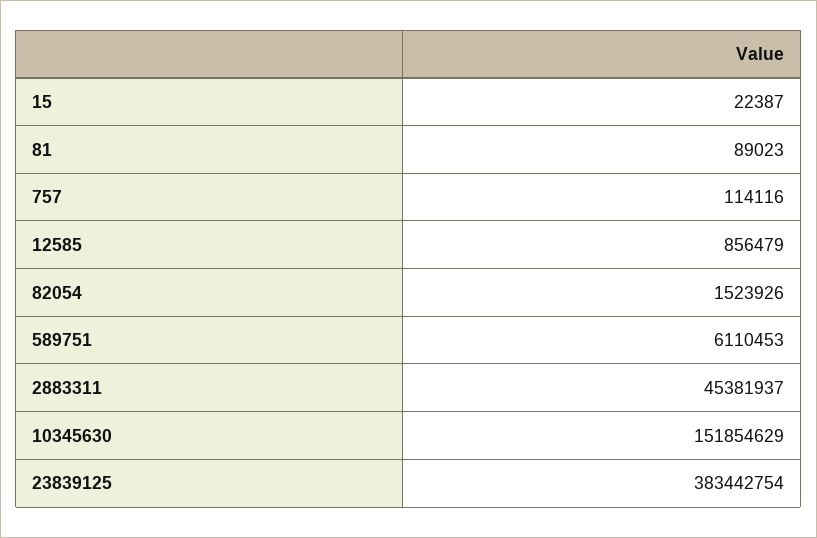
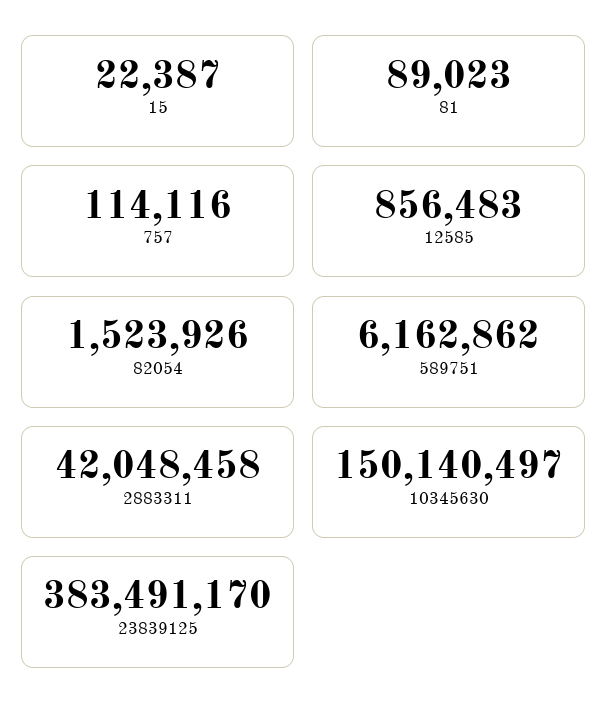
12585: 856479 -> 856483
589751: 6110453 -> 6162862
2883311: 45381937 -> 42048458
10345630: 151854629 -> 150140497
23839125: 383442754 -> 383491170

